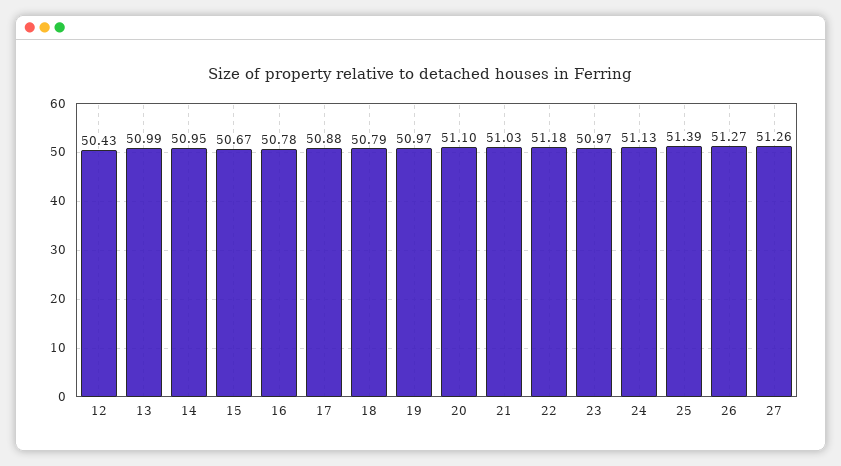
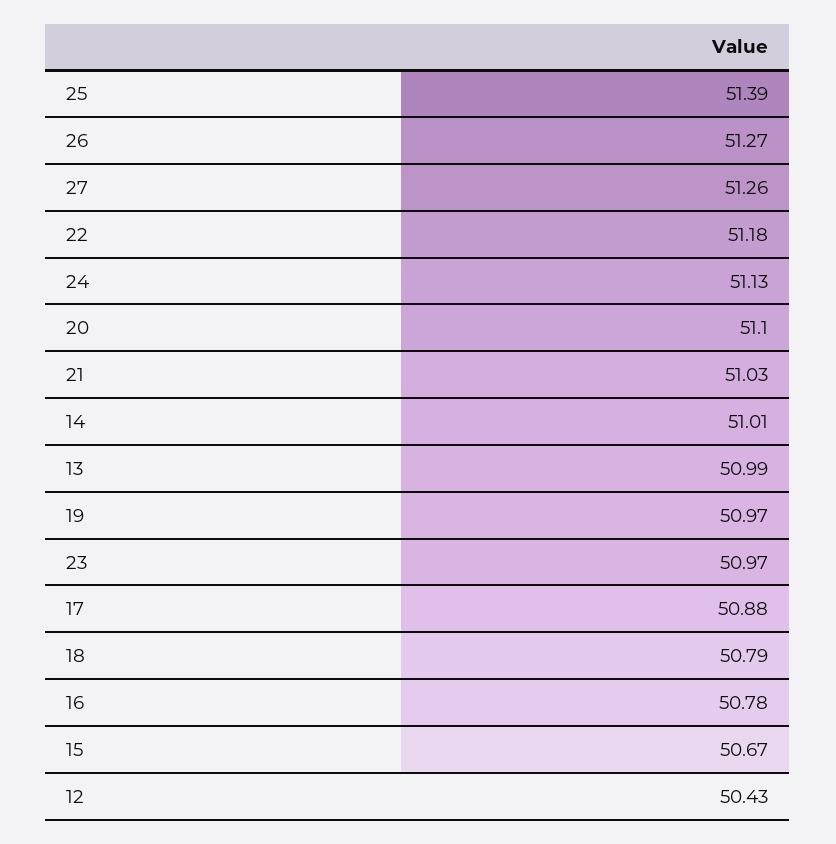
14: 50.95 -> 51.01

